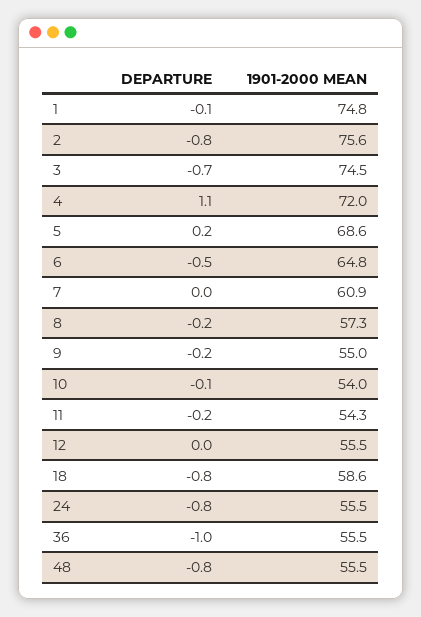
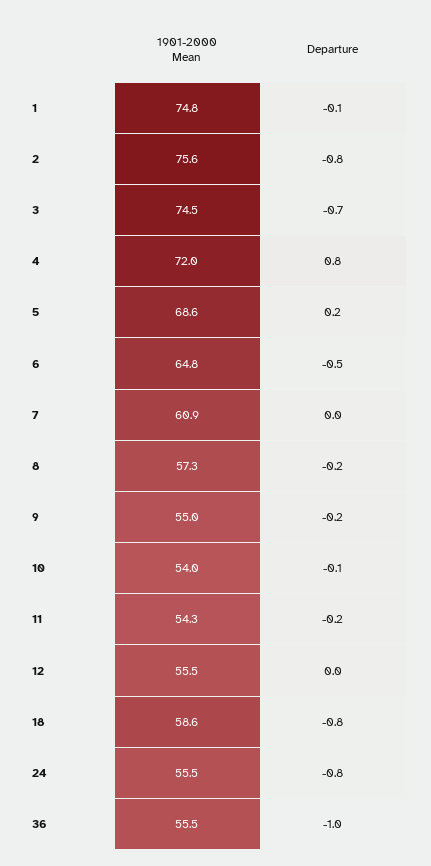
DEPARTURE, 4: 1.1 -> 0.8
DEPARTURE, 48: -0.8 -> none
1901-2000 MEAN, 48: 55.5 -> none

